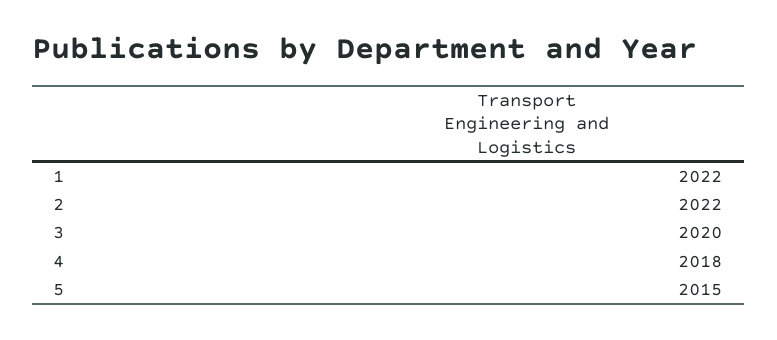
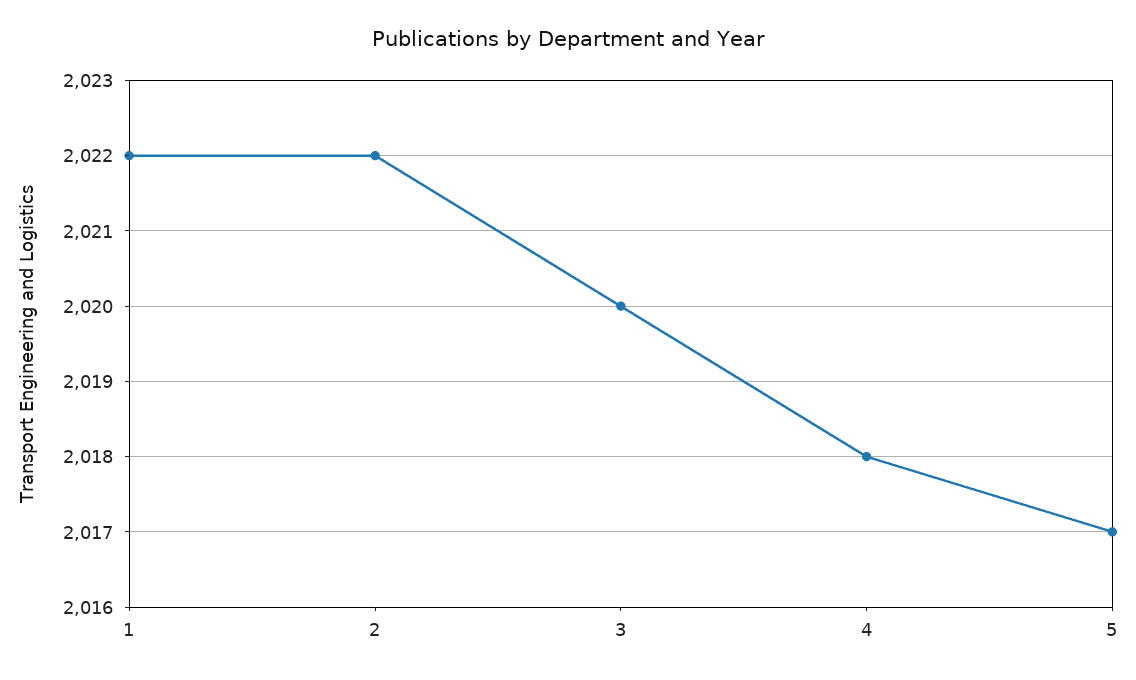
5: 2015 -> 2017

